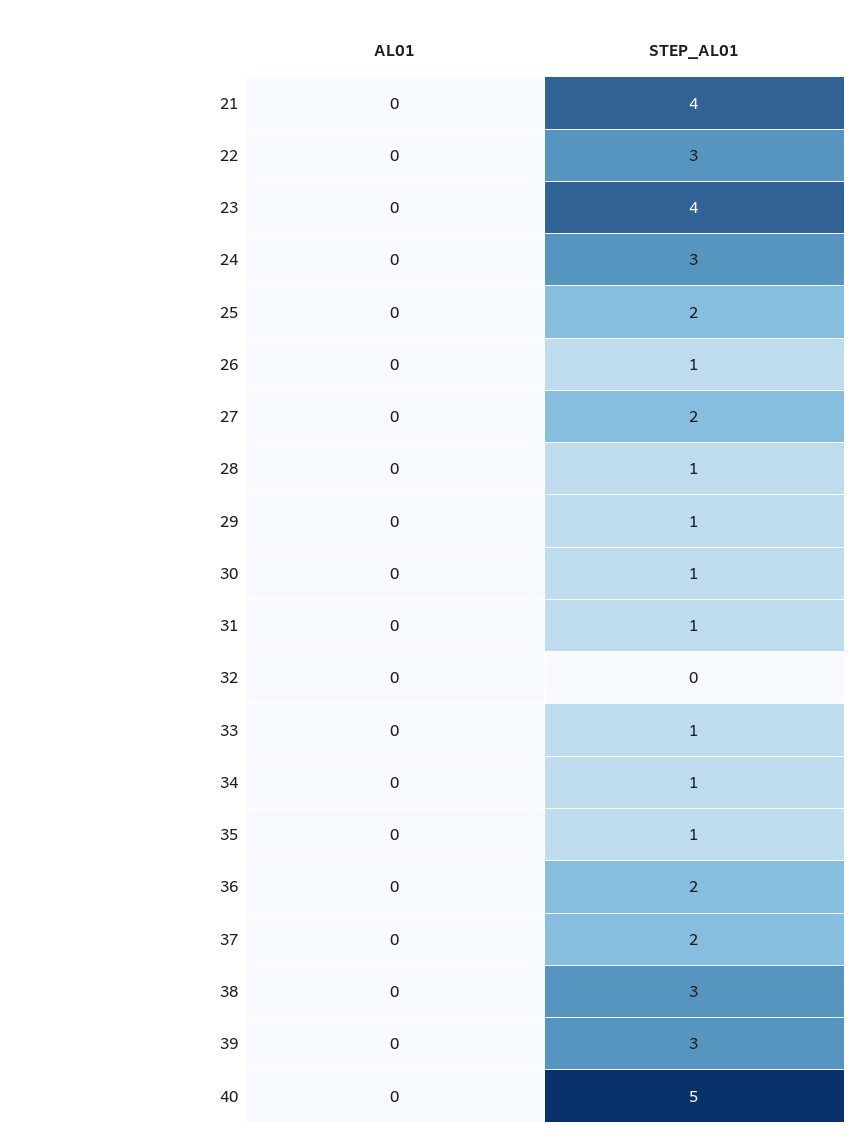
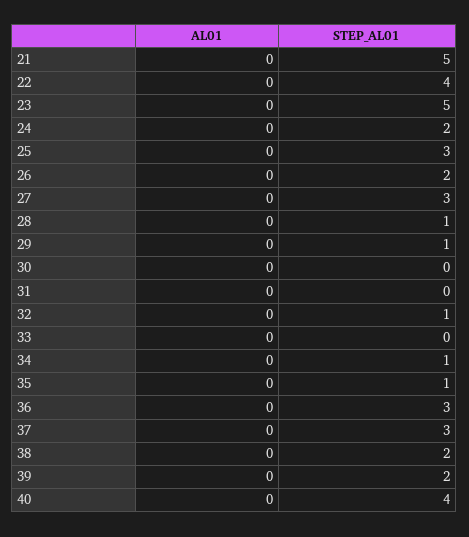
STEP_AL01, 21: 4 -> 5
STEP_AL01, 22: 3 -> 4
STEP_AL01, 23: 4 -> 5
STEP_AL01, 24: 3 -> 2
STEP_AL01, 25: 2 -> 3
STEP_AL01, 26: 1 -> 2
STEP_AL01, 27: 2 -> 3
STEP_AL01, 30: 1 -> 0
STEP_AL01, 31: 1 -> 0
STEP_AL01, 32: 0 -> 1
STEP_AL01, 33: 1 -> 0
STEP_AL01, 36: 2 -> 3
STEP_AL01, 37: 2 -> 3
STEP_AL01, 38: 3 -> 2
STEP_AL01, 39: 3 -> 2
STEP_AL01, 40: 5 -> 4

